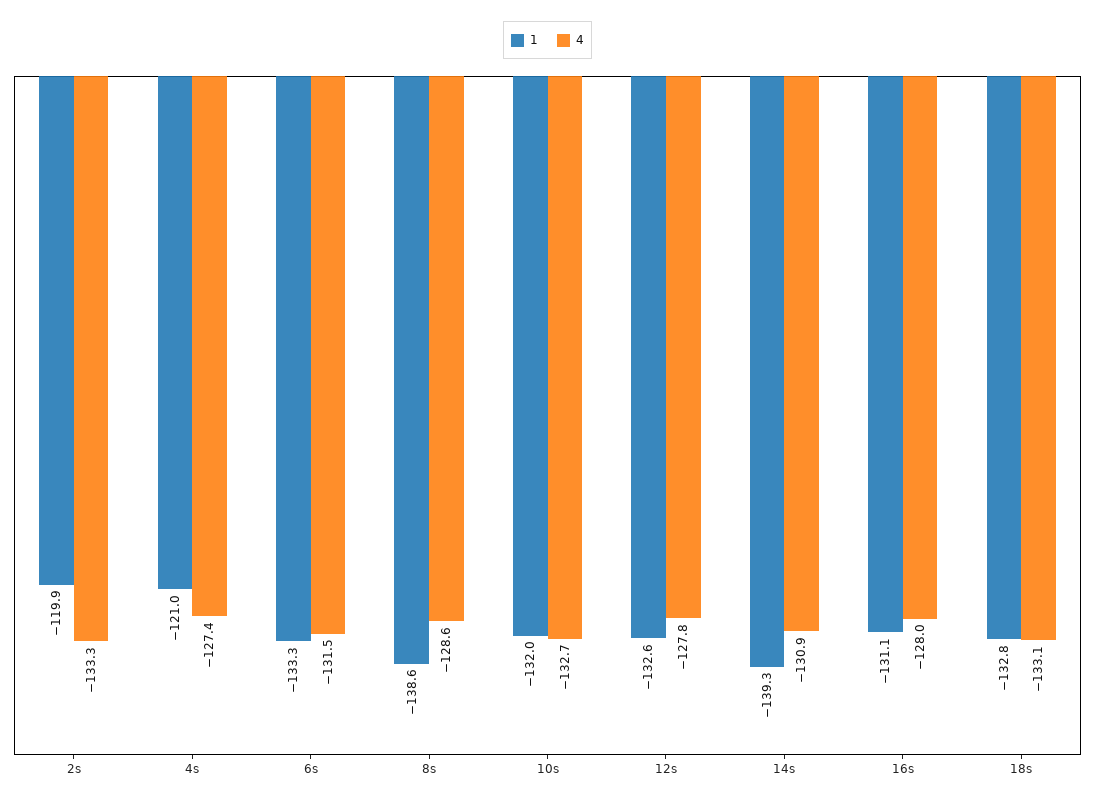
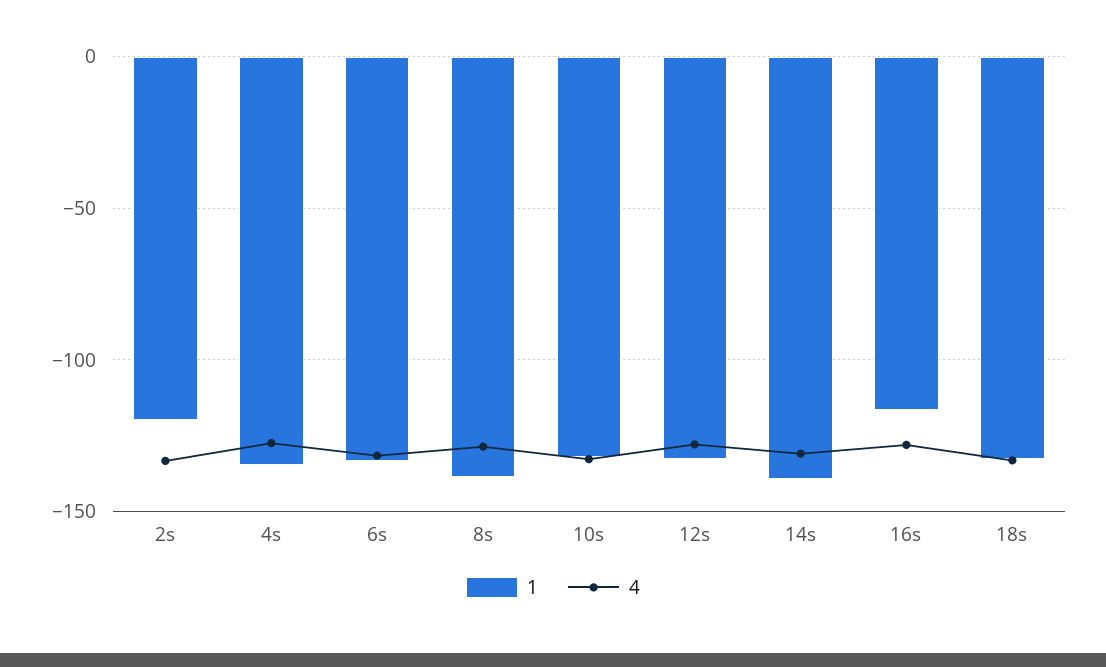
1, 4s: -121 -> -135
1, 16s: -131.1 -> -115

